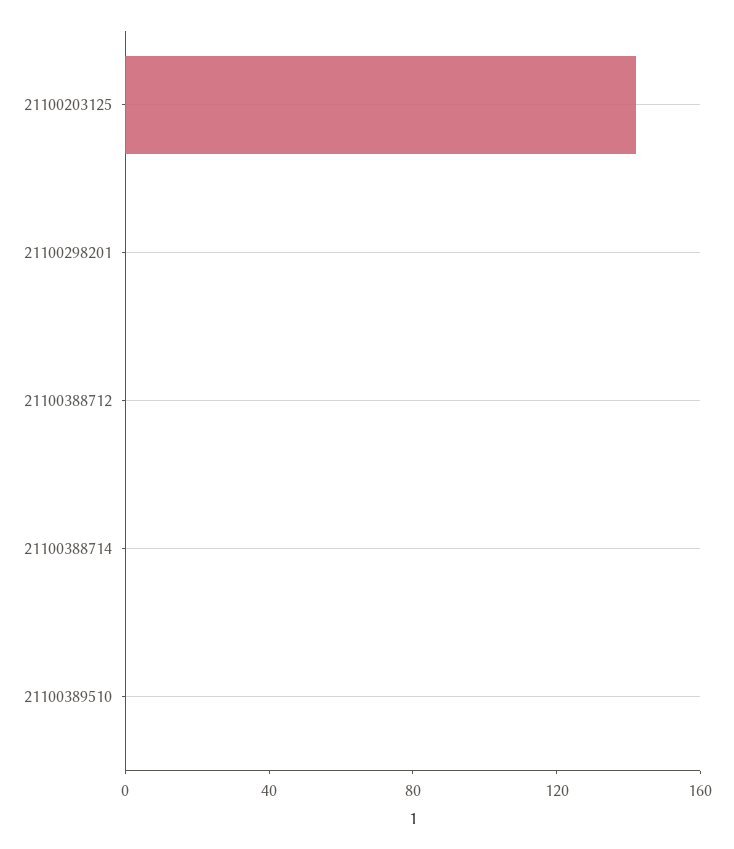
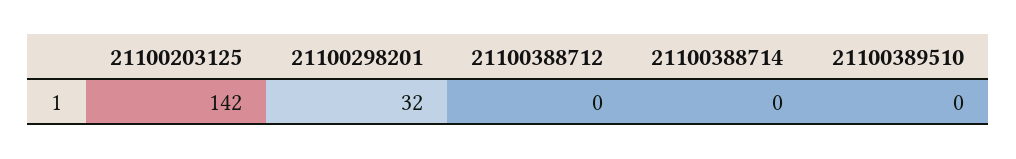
21100298201: 0 -> 32

